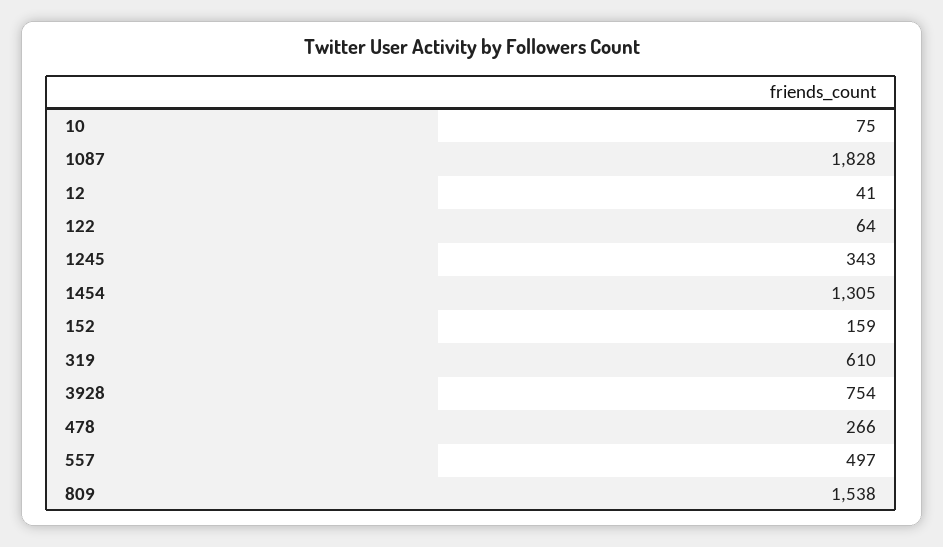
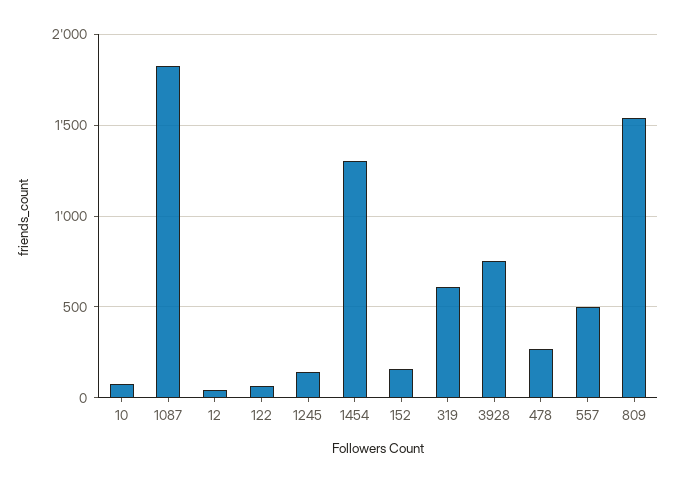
1245: 343 -> 150

